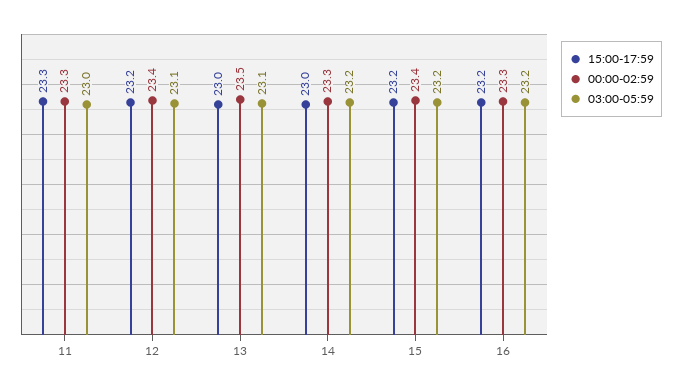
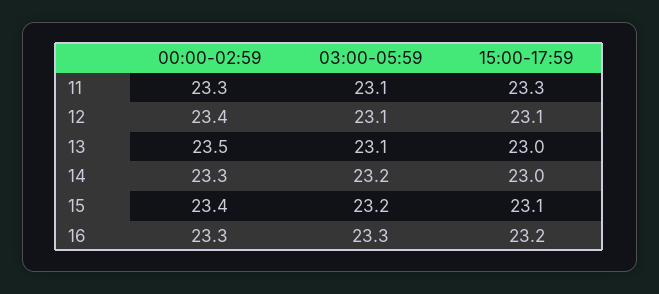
03:00-05:59, 11: 23 -> 23.1
15:00-17:59, 12: 23.2 -> 23.1
15:00-17:59, 15: 23.2 -> 23.1
03:00-05:59, 16: 23.2 -> 23.3

